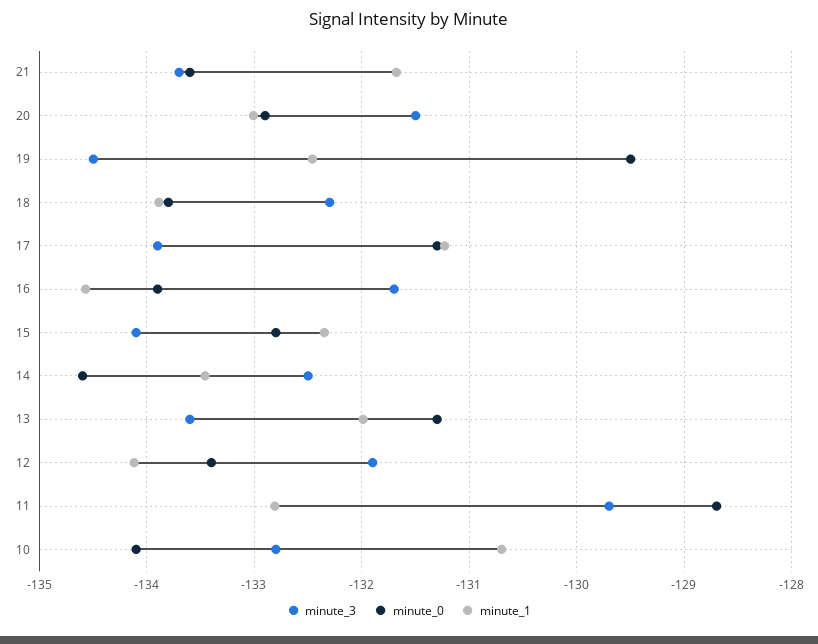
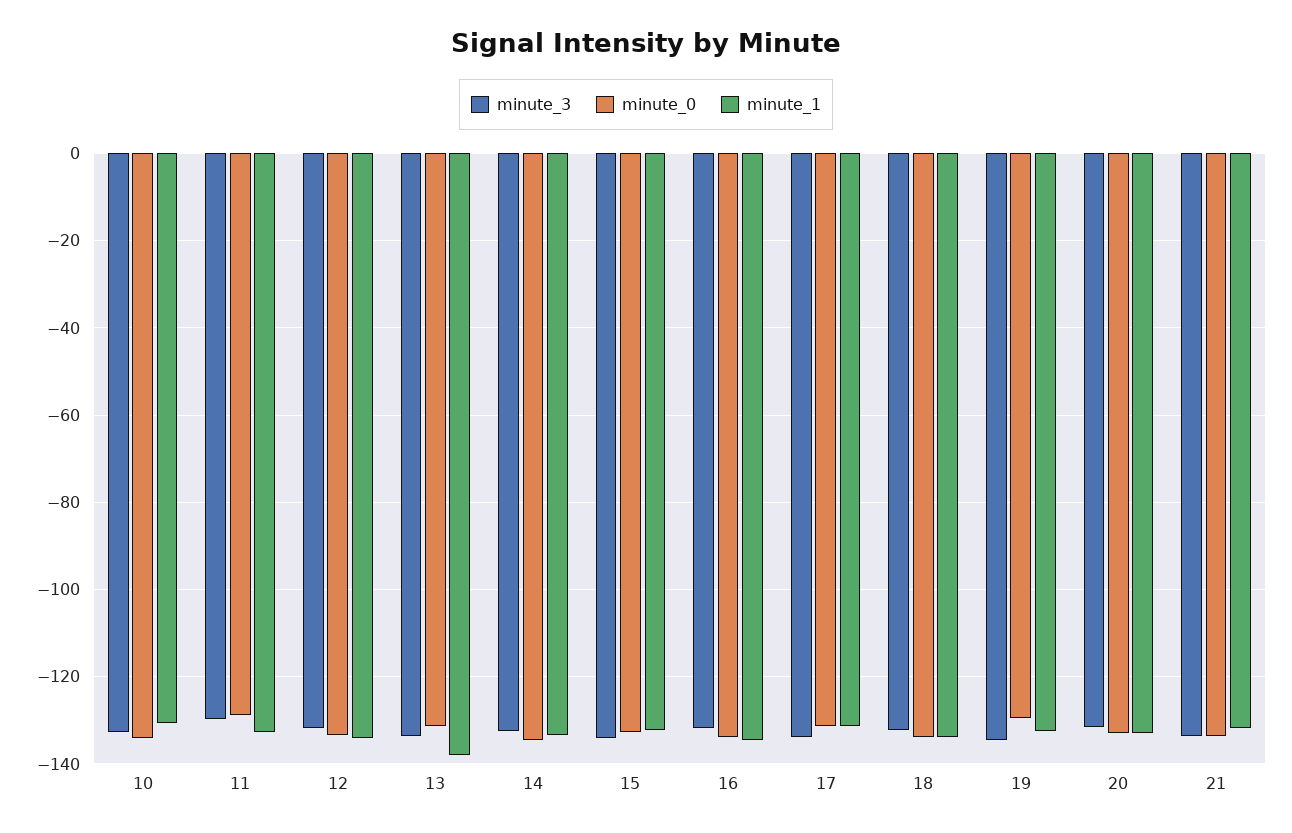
minute_1, 13: -132 -> -138

